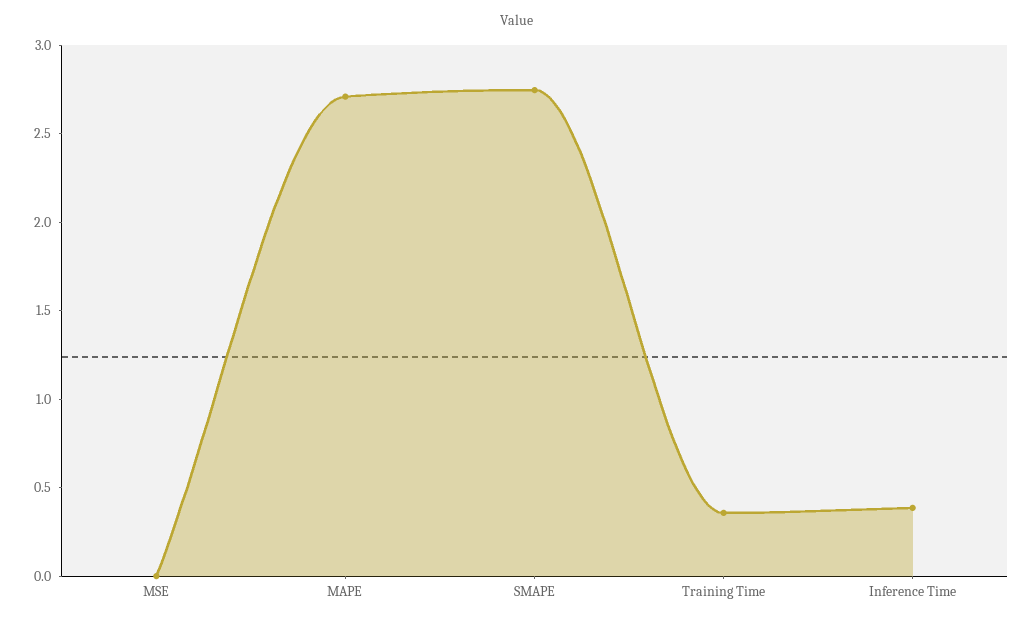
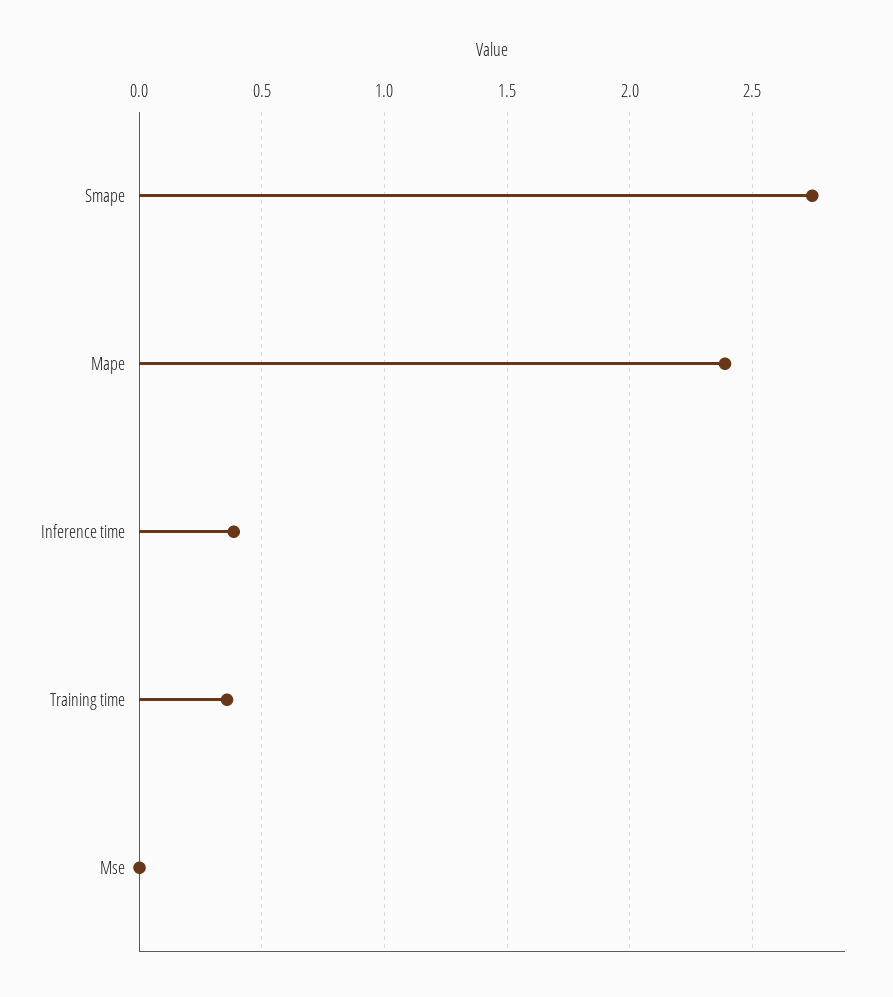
MAPE: 2.7 -> 2.4

